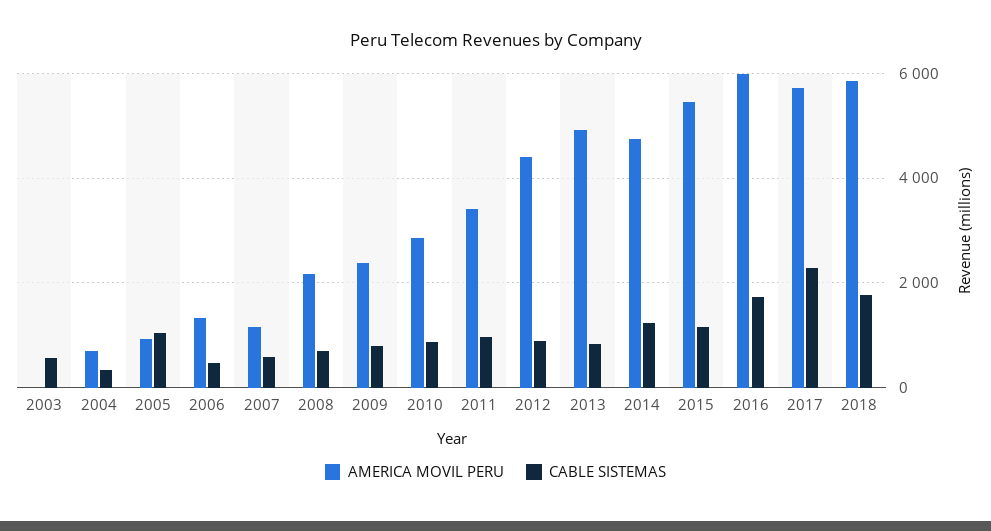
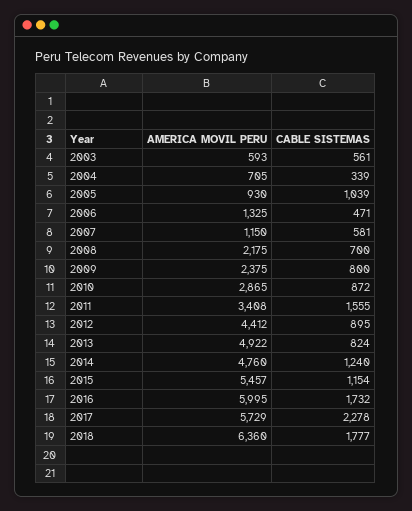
AMERICA MOVIL PERU, 2003: 0 -> 593
CABLE SISTEMAS, 2011: 1000 -> 1555
AMERICA MOVIL PERU, 2018: 5800 -> 6360

